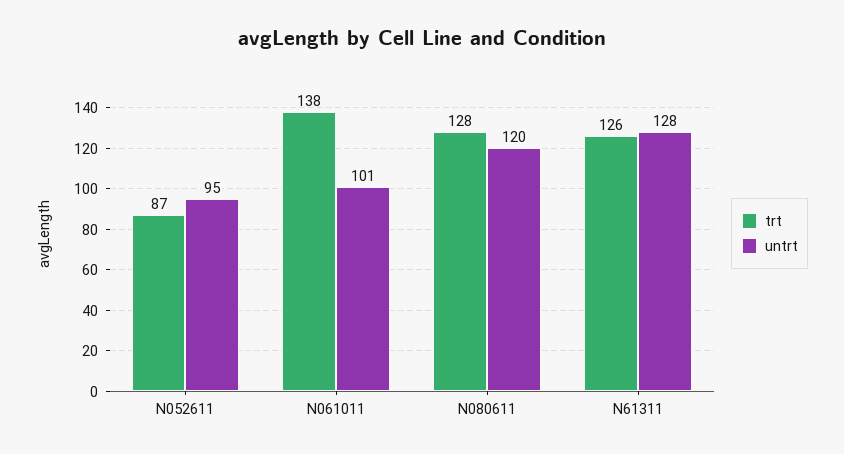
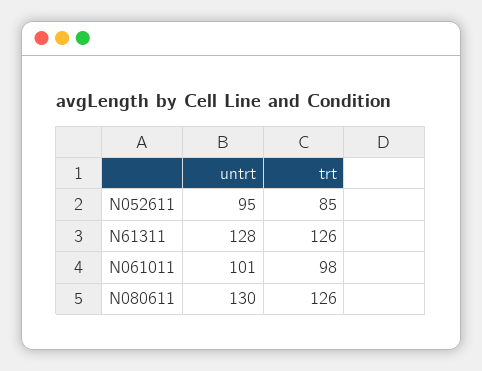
trt, N052611: 87 -> 85
trt, N061011: 138 -> 98
trt, N080611: 128 -> 126
untrt, N080611: 120 -> 130

